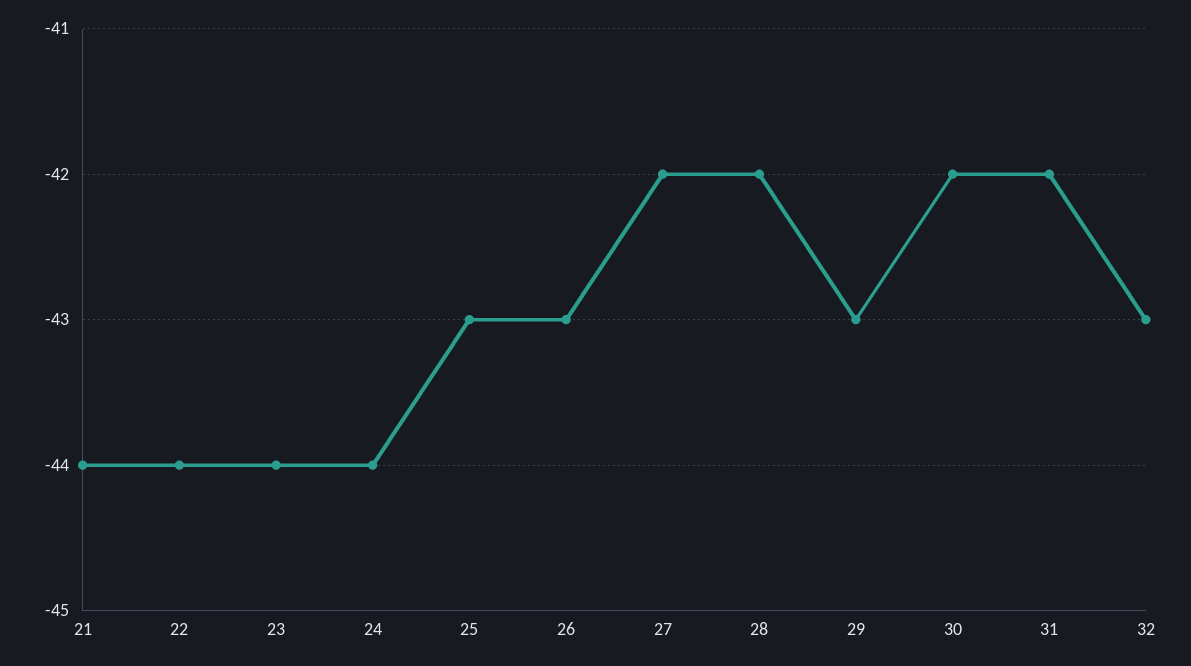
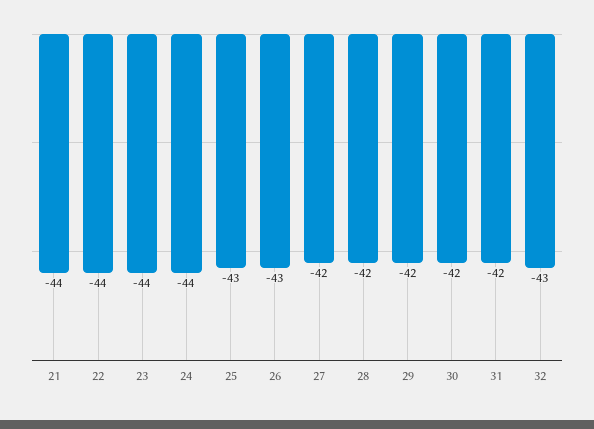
29: -43 -> -42

